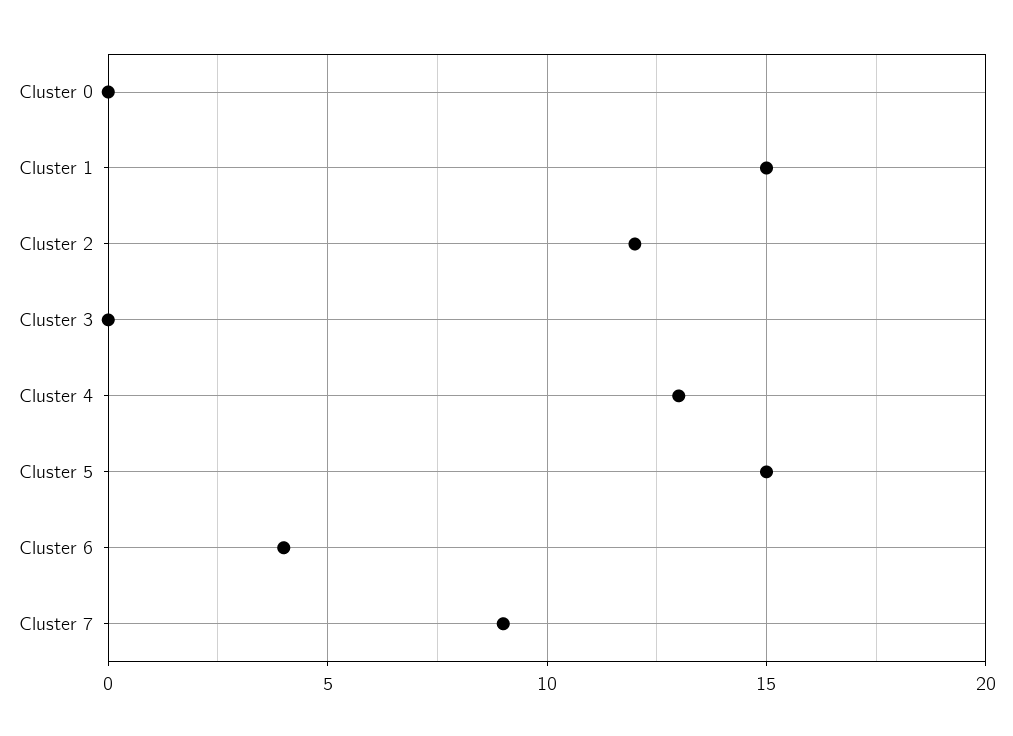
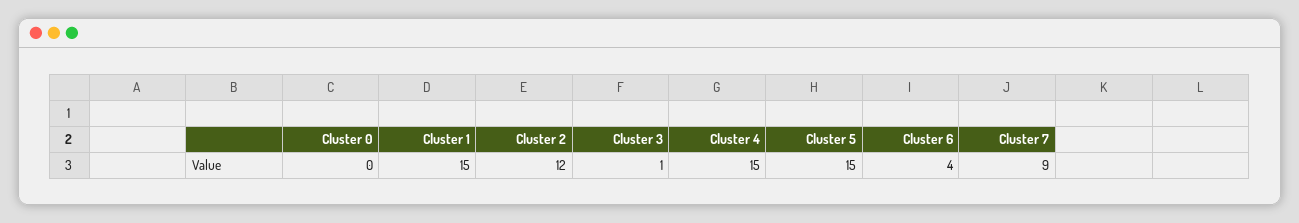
Cluster 3: 0 -> 1
Cluster 4: 13 -> 15

